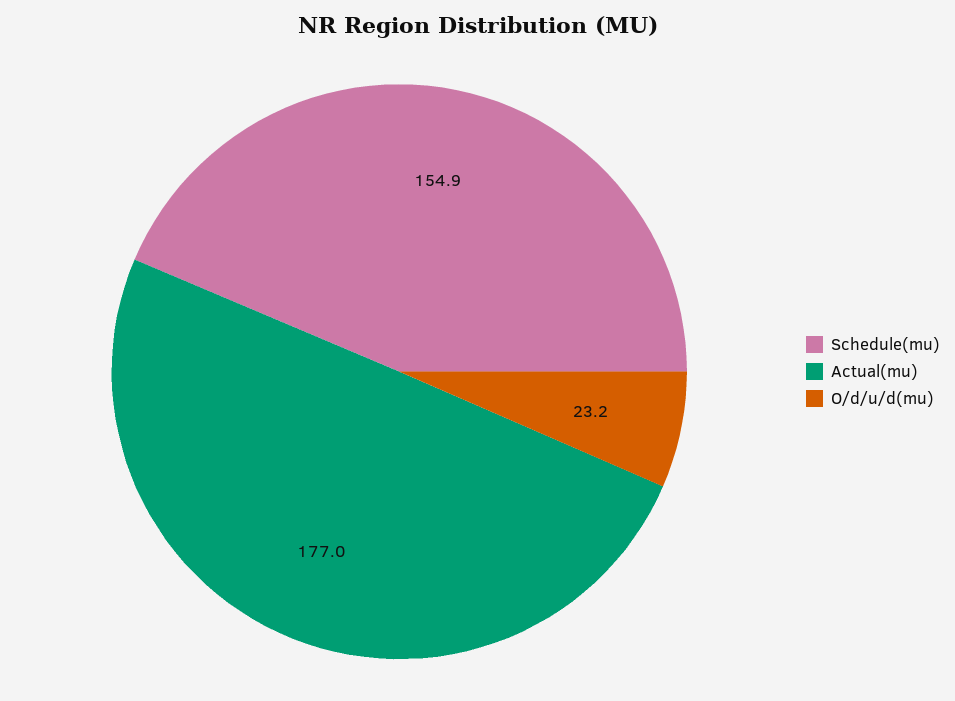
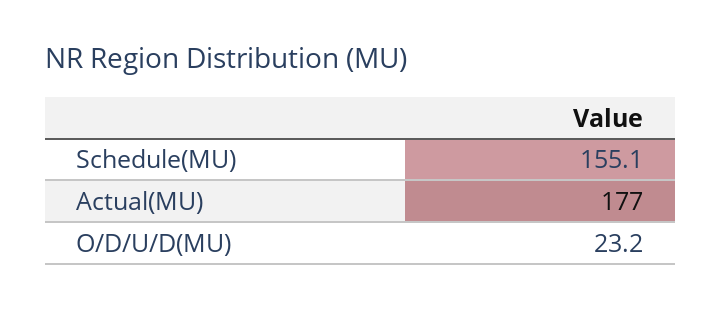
Schedule(mu): 154.9 -> 155.1

